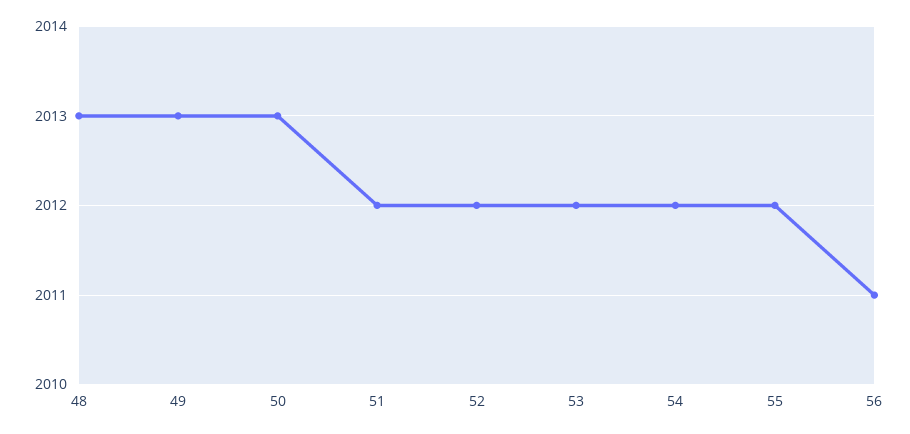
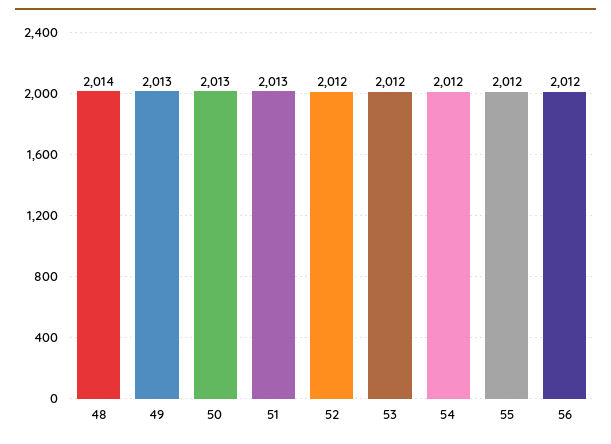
48: 2013 -> 2014
51: 2012 -> 2013
56: 2011 -> 2012

